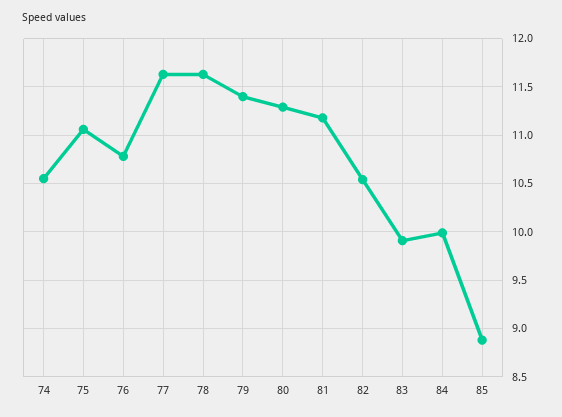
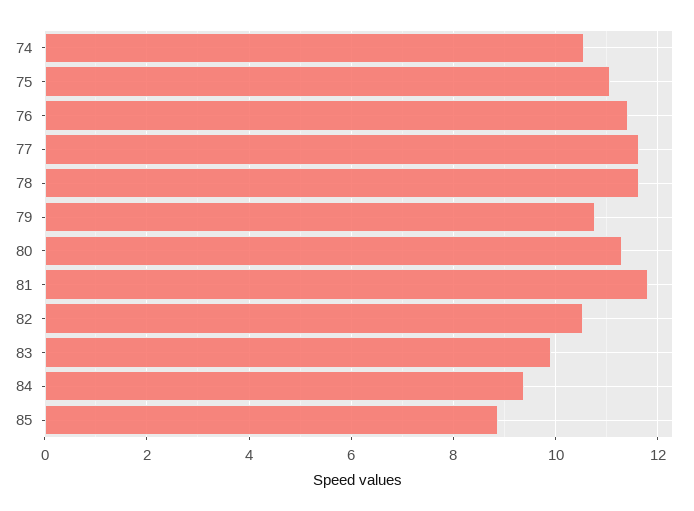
76: 10.8 -> 11.4
79: 11.4 -> 10.8
81: 11.2 -> 11.8
84: 10 -> 9.4

